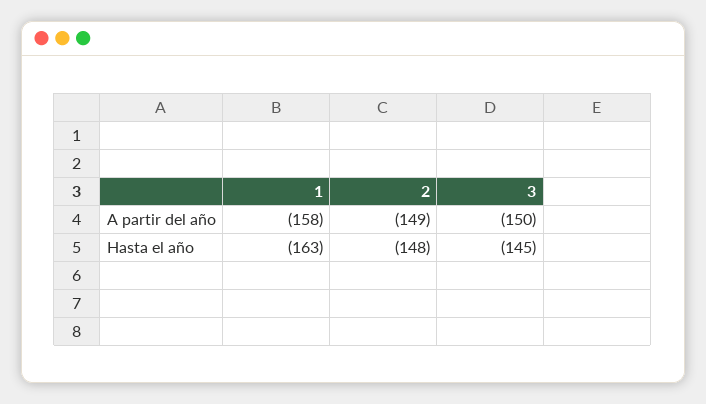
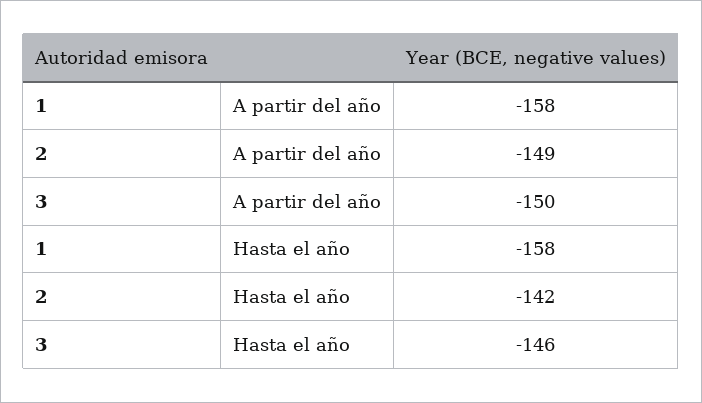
1, Hasta el año: -163 -> -158
2, Hasta el año: -148 -> -142
3, Hasta el año: -145 -> -146

